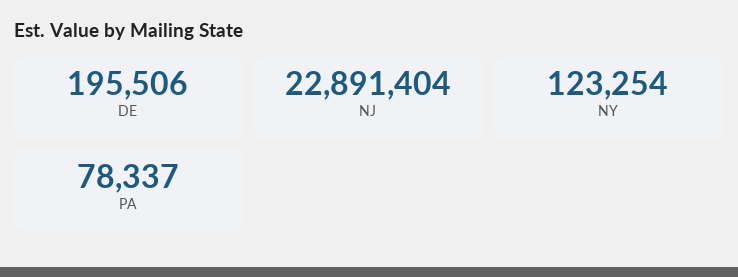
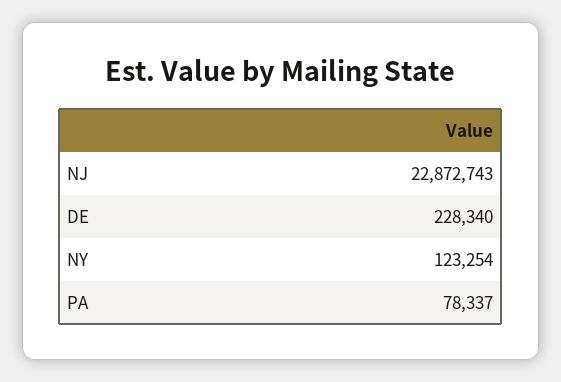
DE: 195506 -> 228340
NJ: 22891404 -> 22872743

